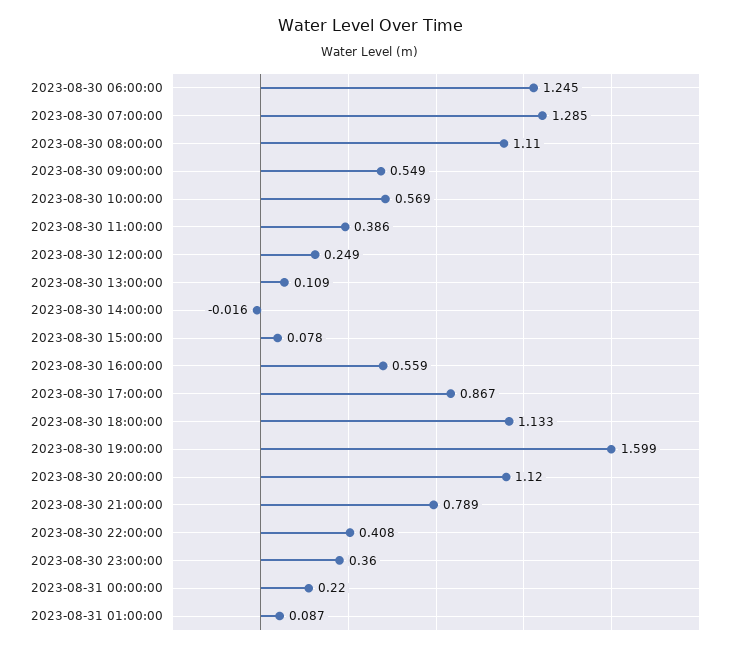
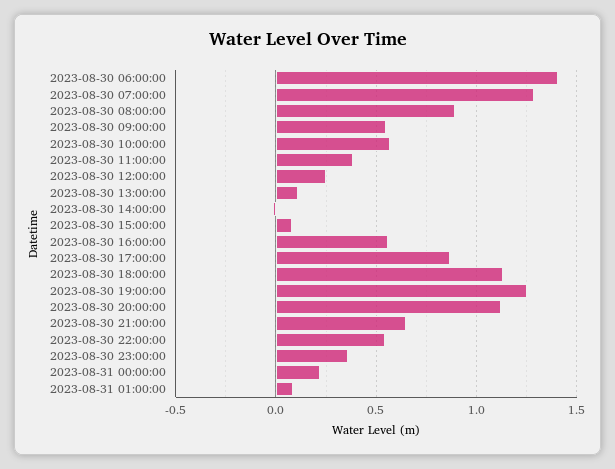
2023-08-30 06:00:00: 1.245 -> 1.4
2023-08-30 08:00:00: 1.11 -> 0.9
2023-08-30 19:00:00: 1.599 -> 1.25
2023-08-30 21:00:00: 0.789 -> 0.65
2023-08-30 22:00:00: 0.408 -> 0.55

